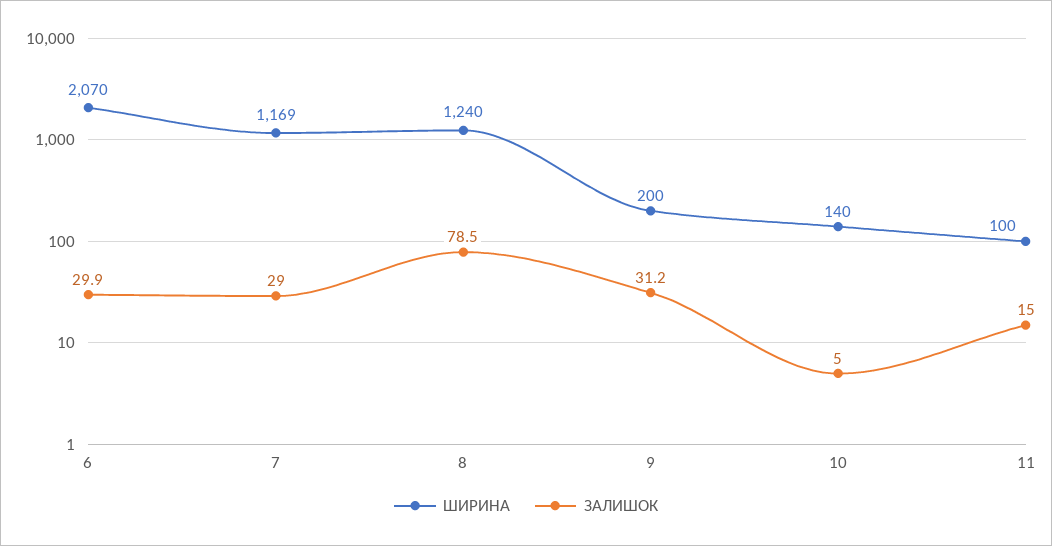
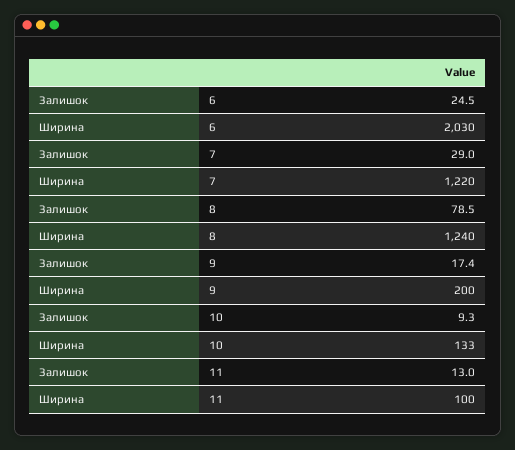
ШИРИНА, 6: 2070 -> 2030
ЗАЛИШОК, 6: 29.9 -> 24.5
ШИРИНА, 7: 1169 -> 1220
ЗАЛИШОК, 9: 31.2 -> 17.4
ШИРИНА, 10: 140 -> 133
ЗАЛИШОК, 10: 5 -> 9.3
ЗАЛИШОК, 11: 15 -> 13

